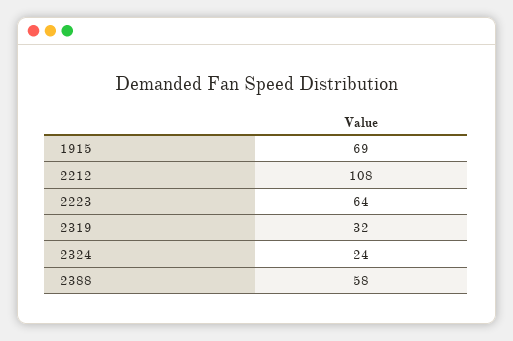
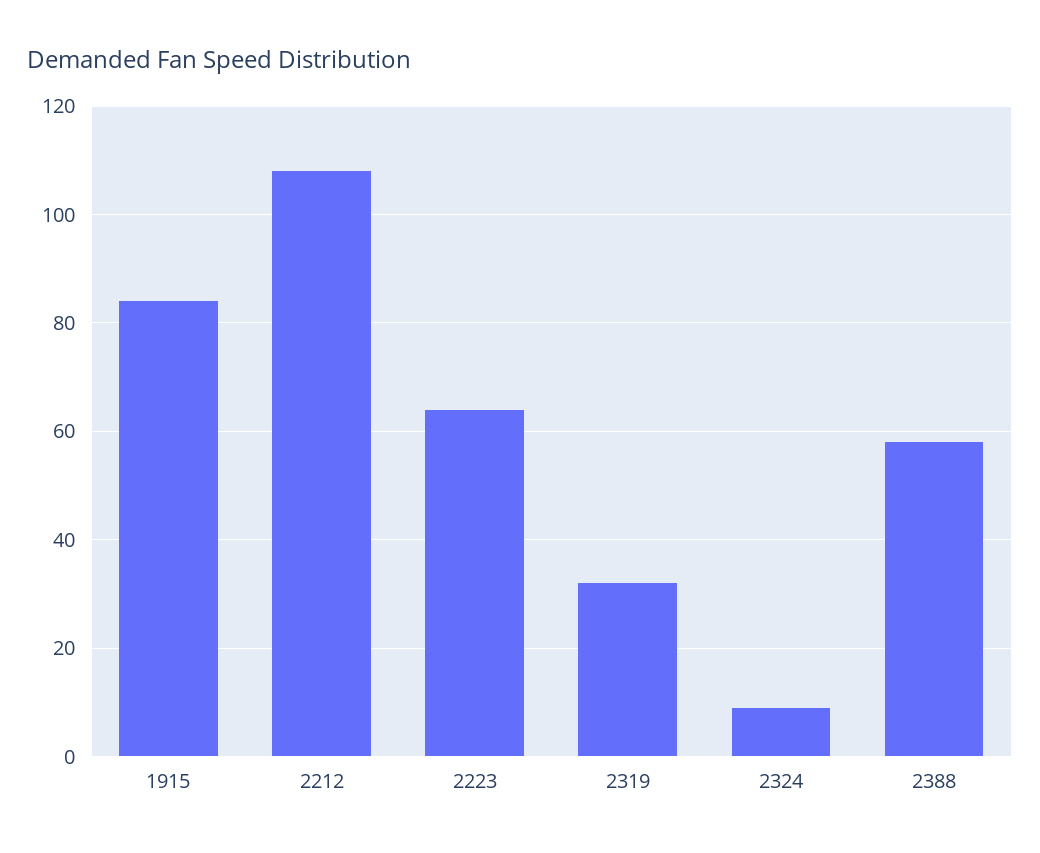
1915: 69 -> 85
2324: 24 -> 10

